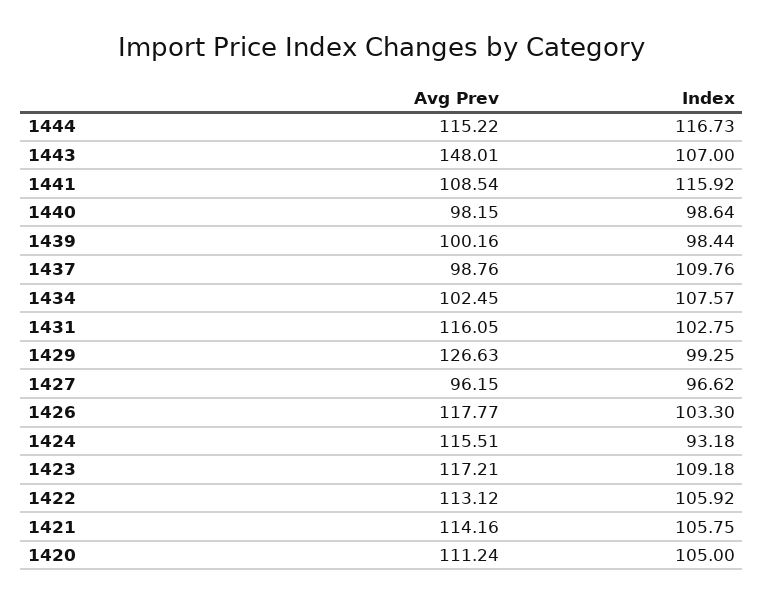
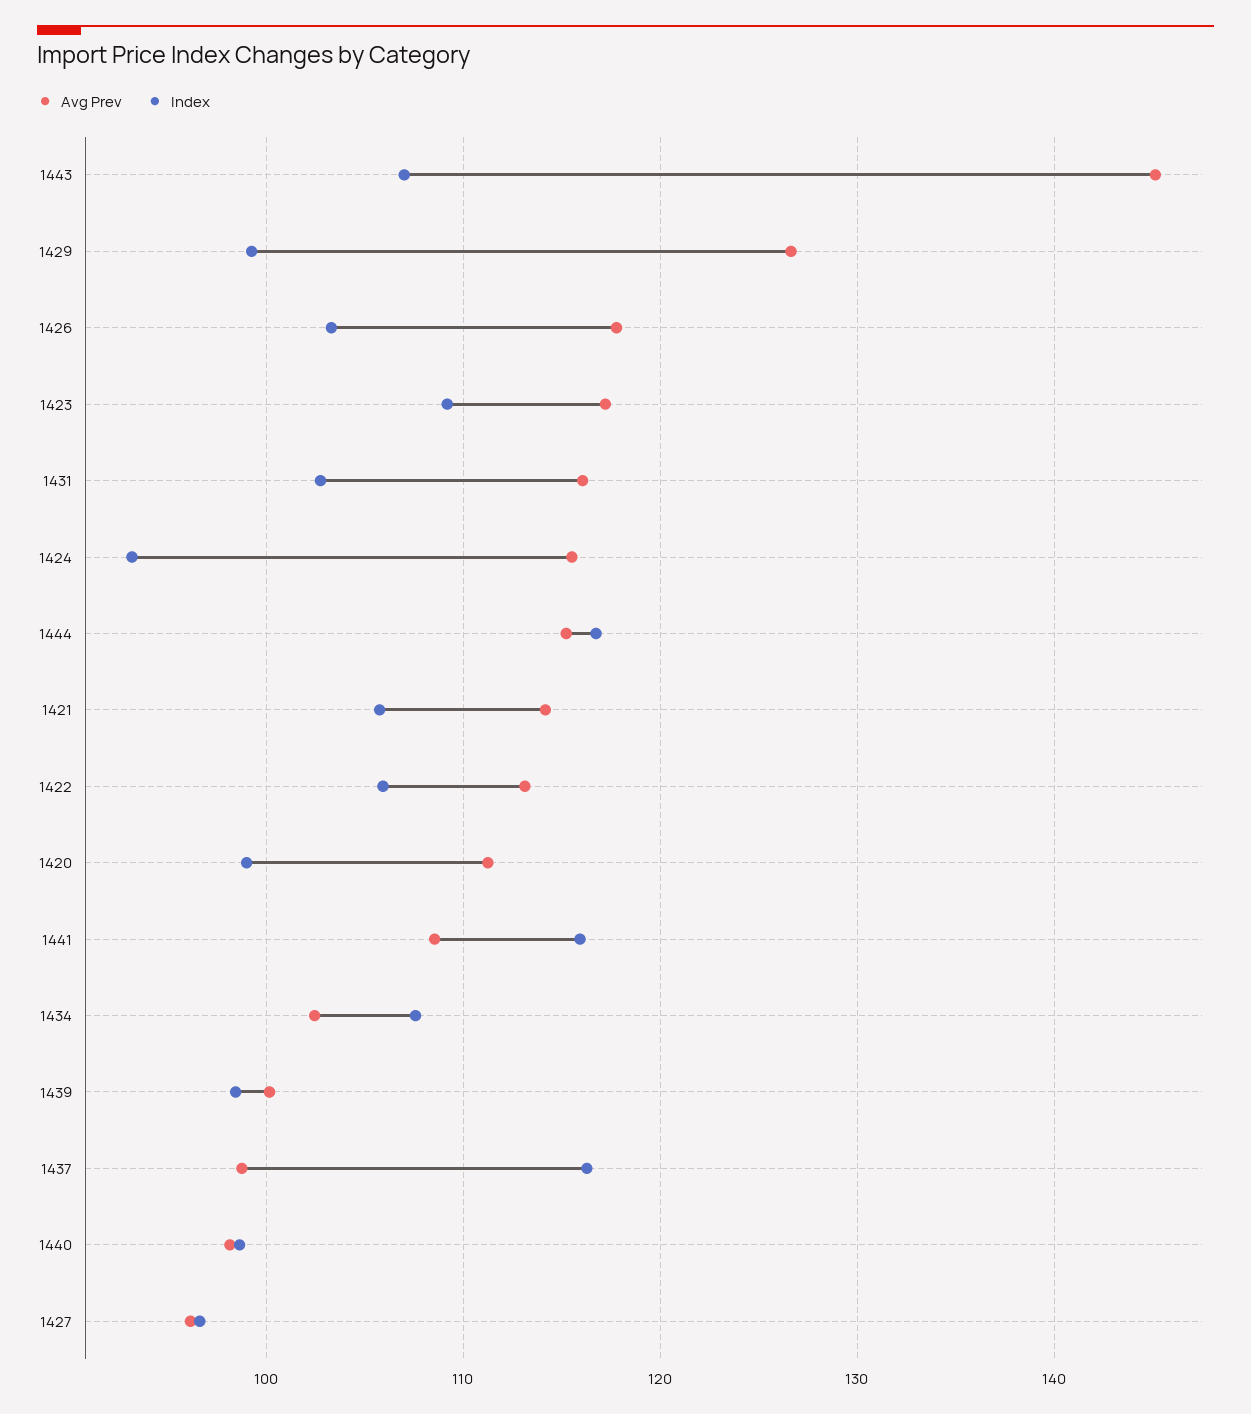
Avg Prev, 1443: 148.01 -> 145
Index, 1437: 109.76 -> 116
Index, 1420: 105 -> 99

